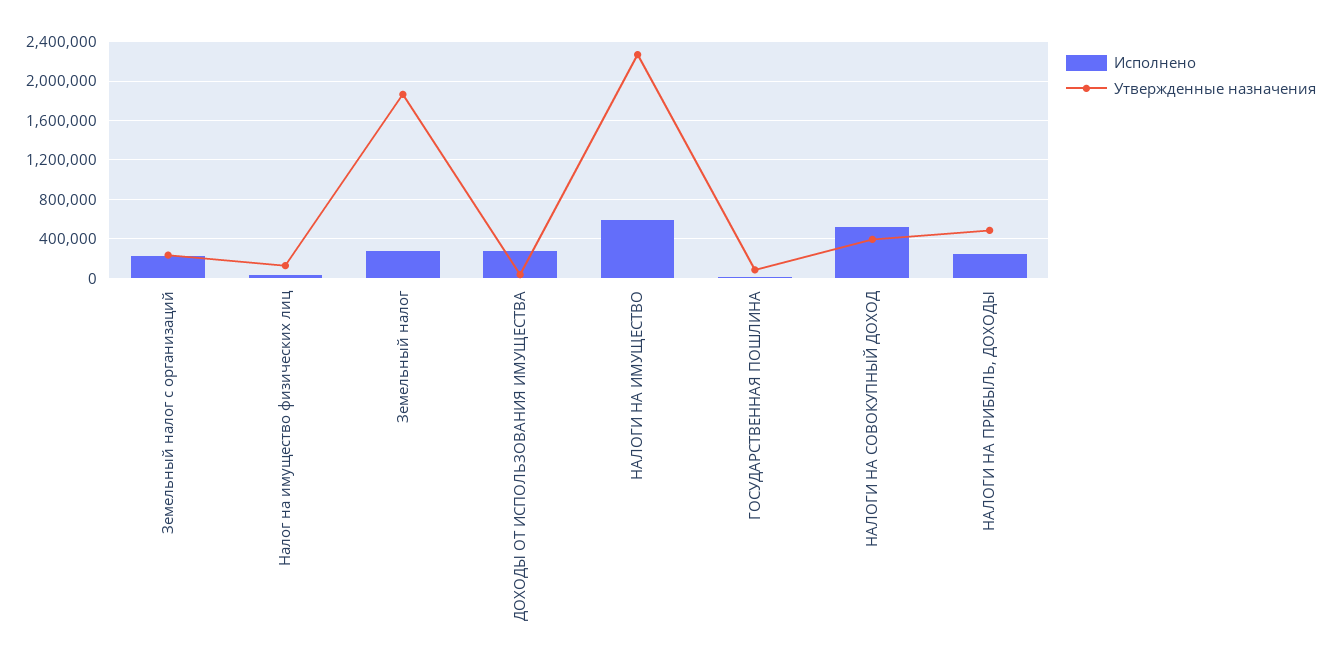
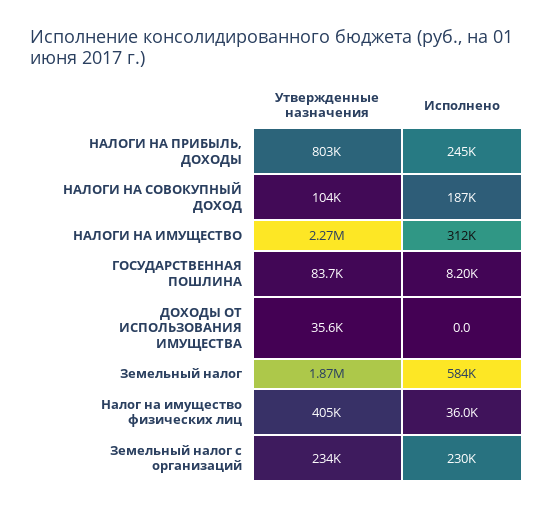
Утвержденные назначения, Налог на имущество физических лиц: 100000 -> 405000
Исполнено, Земельный налог: 300000 -> 584000
Исполнено, ДОХОДЫ ОТ ИСПОЛЬЗОВАНИЯ ИМУЩЕСТВА: 300000 -> 0
Исполнено, НАЛОГИ НА ИМУЩЕСТВО: 600000 -> 312000
Исполнено, НАЛОГИ НА СОВОКУПНЫЙ ДОХОД: 500000 -> 187000
Утвержденные назначения, НАЛОГИ НА СОВОКУПНЫЙ ДОХОД: 400000 -> 104000
Утвержденные назначения, НАЛОГИ НА ПРИБЫЛЬ, ДОХОДЫ: 500000 -> 803000

